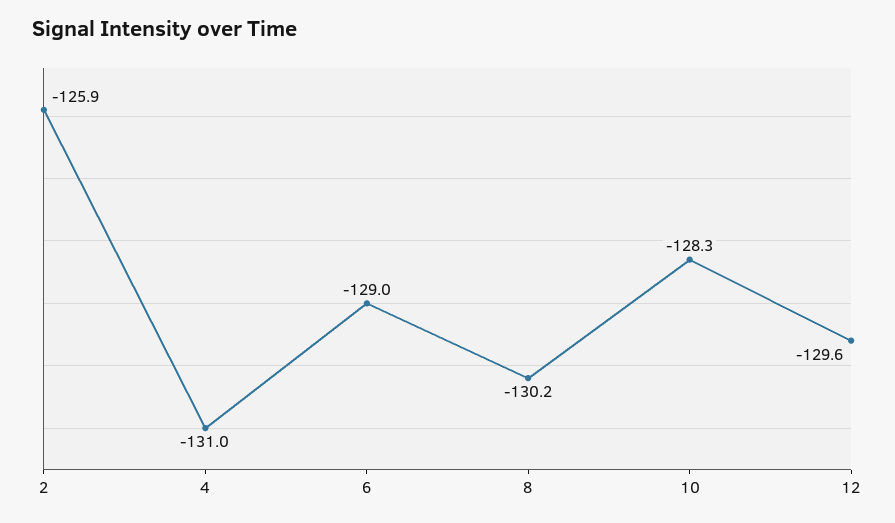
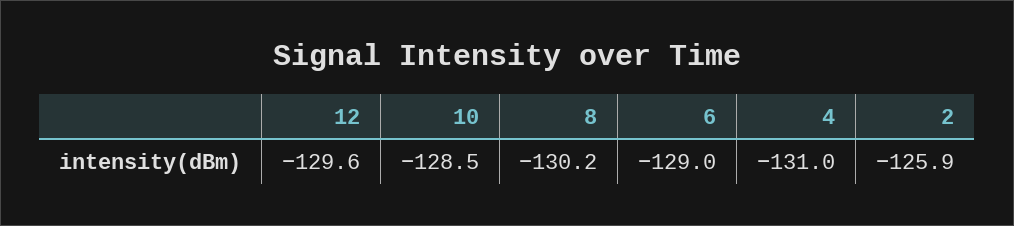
10: -128.3 -> -128.5

